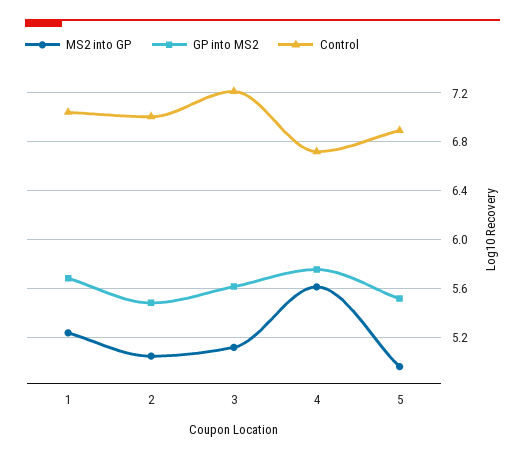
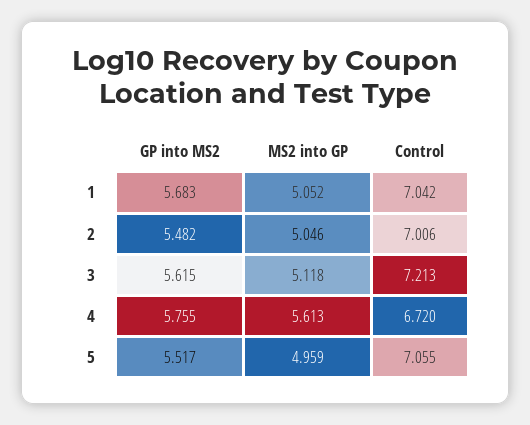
MS2 into GP, 1: 5.25 -> 5.052
Control, 5: 6.9 -> 7.055

